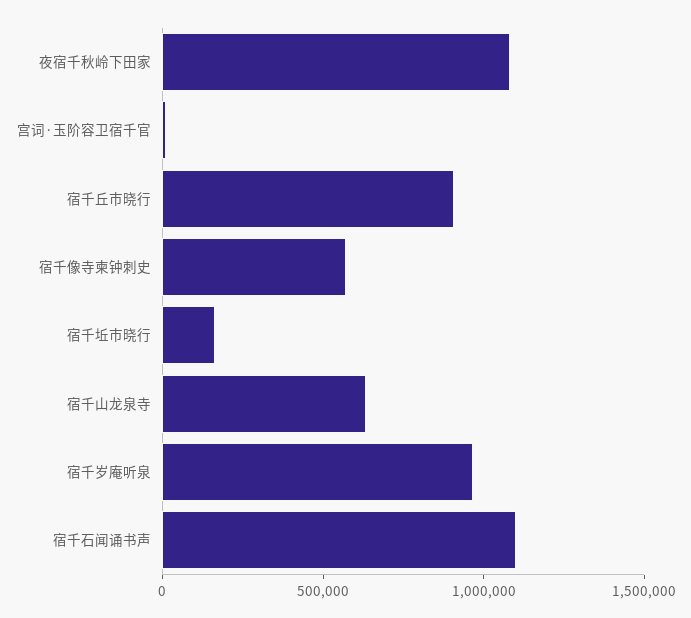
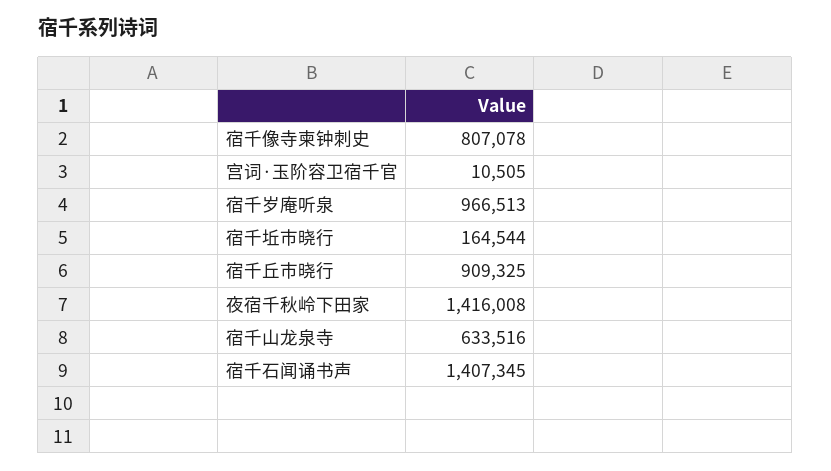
夜宿千秋岭下田家: 1100000 -> 1416008
宿千像寺柬钟刺史: 600000 -> 807078
宿千石闻诵书声: 1100000 -> 1407345

